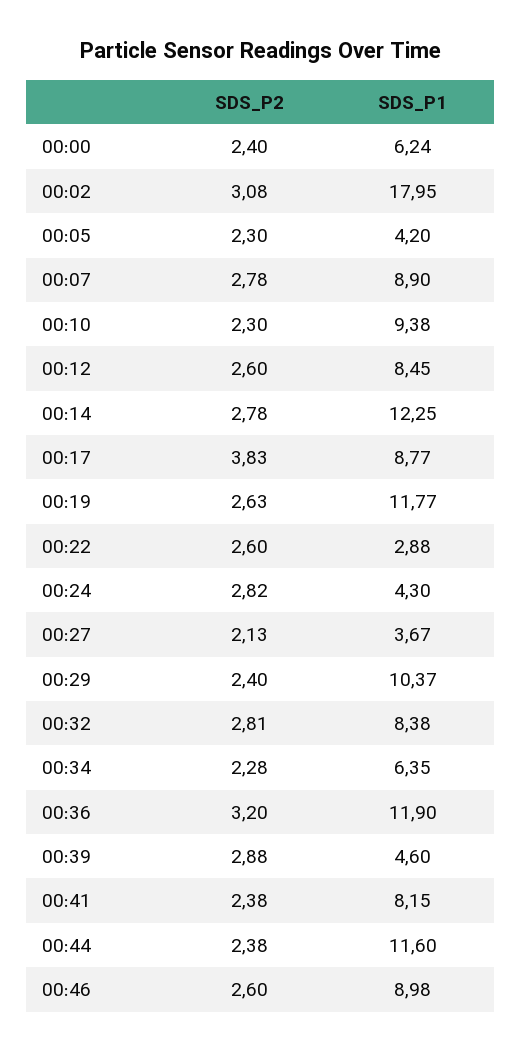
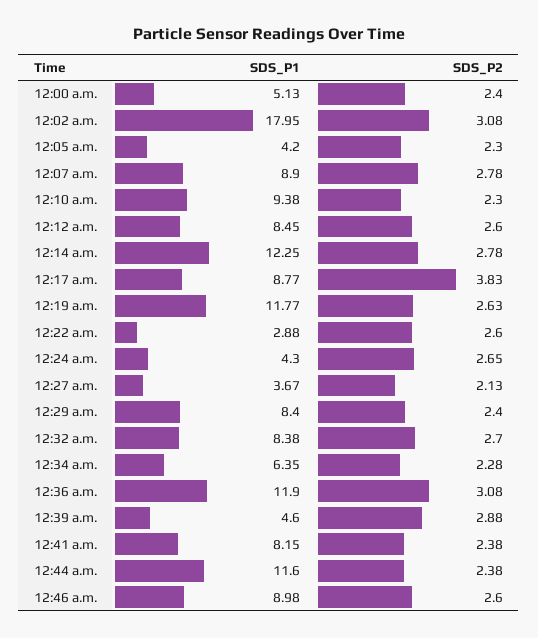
SDS_P1, 00:00: 6.24 -> 5.13
SDS_P2, 00:24: 2.82 -> 2.65
SDS_P1, 00:29: 10.37 -> 8.4
SDS_P2, 00:32: 2.81 -> 2.7
SDS_P2, 00:36: 3.2 -> 3.08

